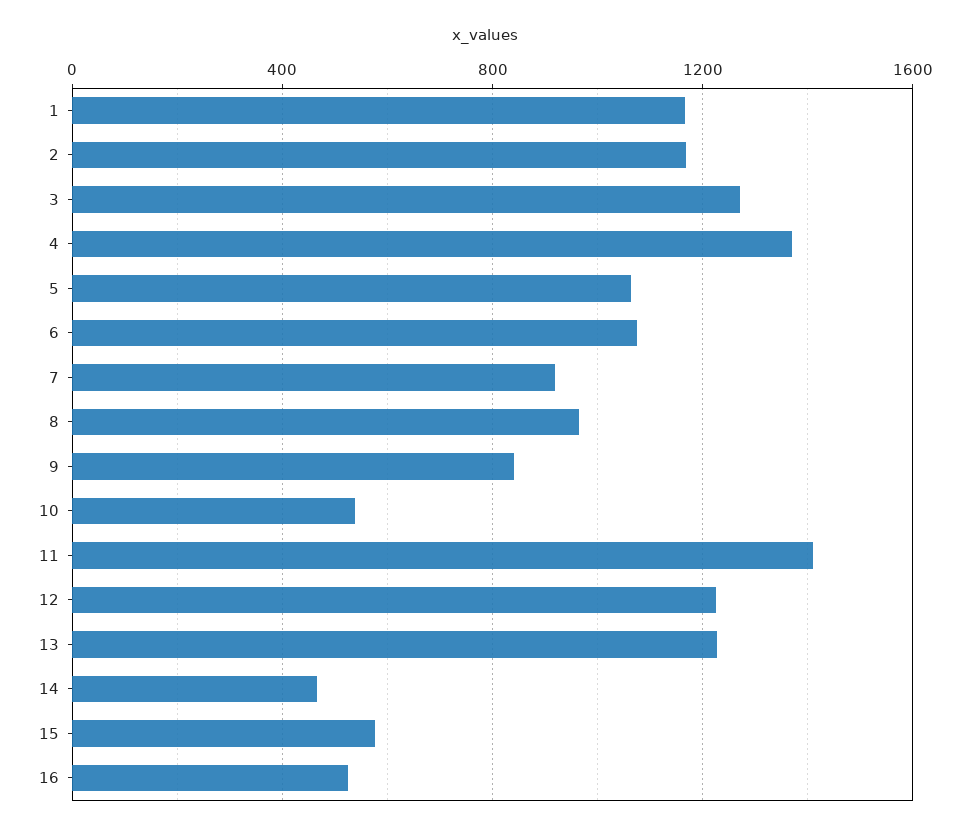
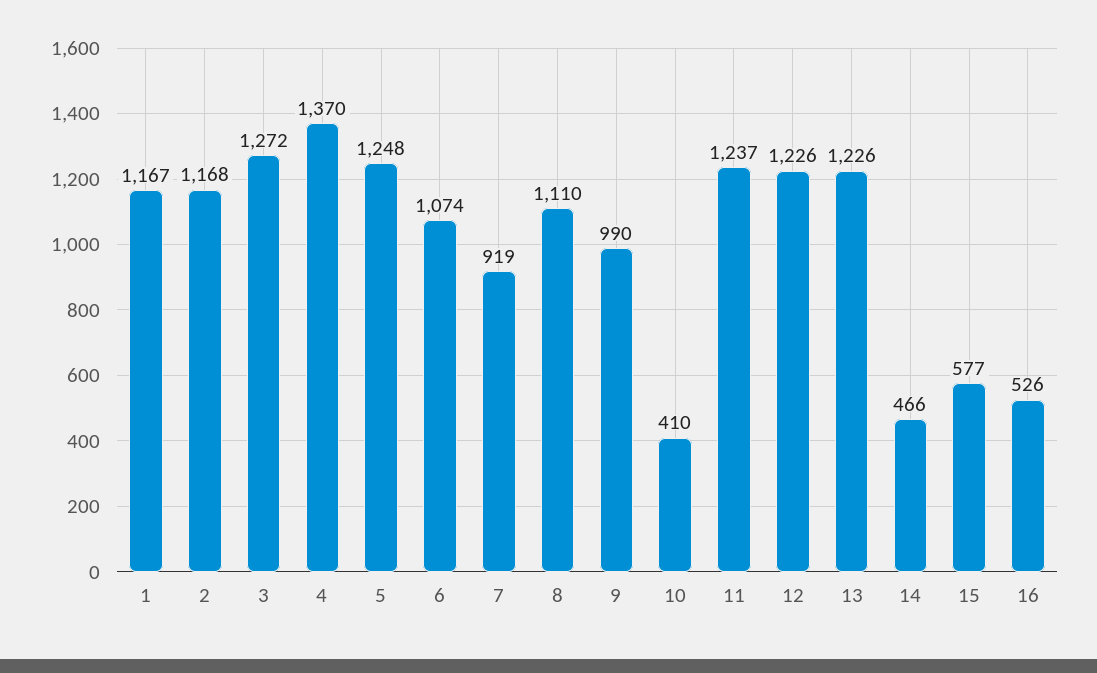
5: 1050 -> 1248
8: 950 -> 1110
9: 850 -> 990
10: 550 -> 410
11: 1400 -> 1237

